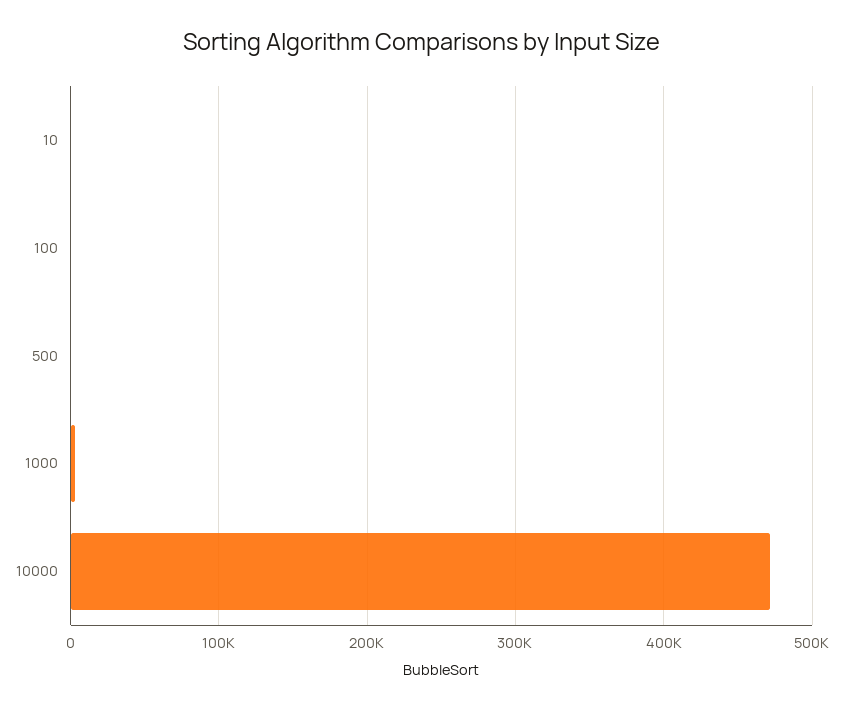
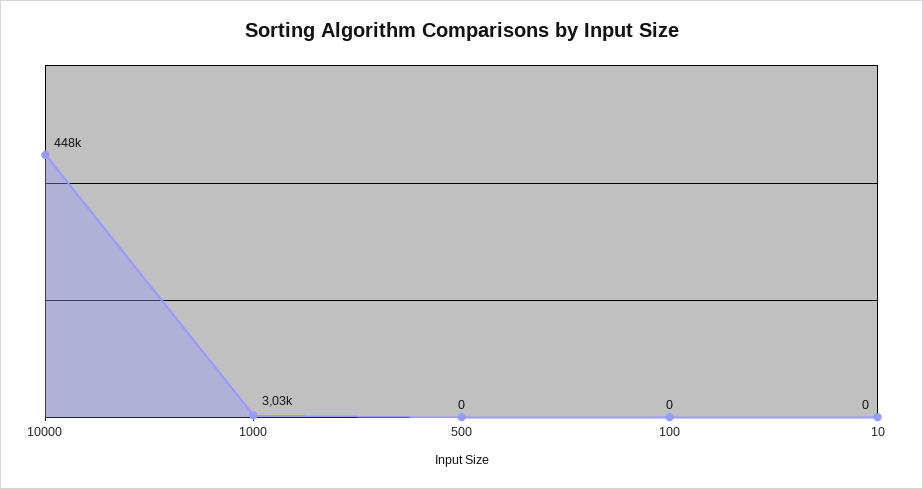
10000: 470000 -> 448000

